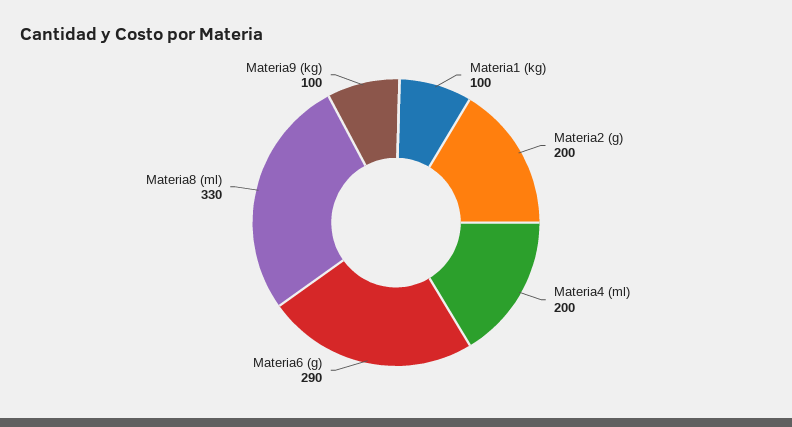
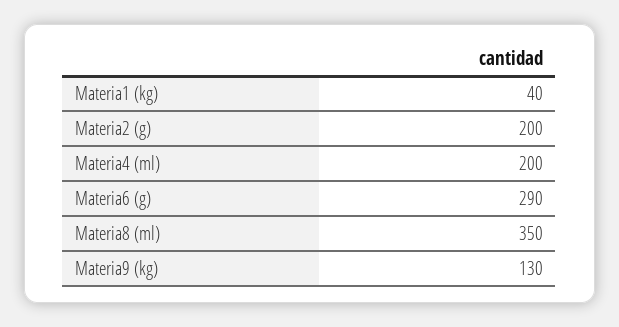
Materia1 (kg): 100 -> 40
Materia8 (ml): 330 -> 350
Materia9 (kg): 100 -> 130

